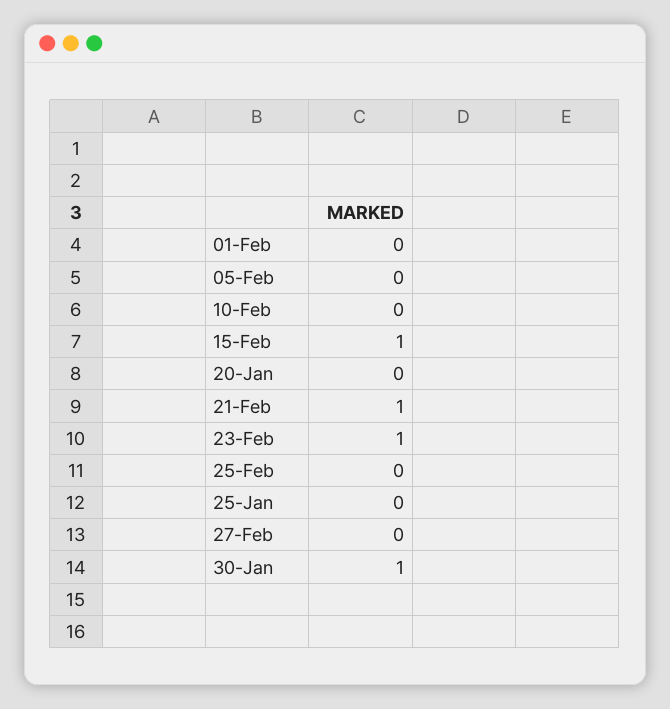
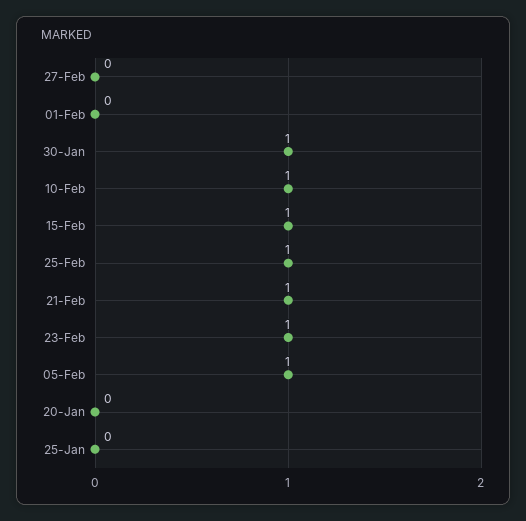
05-Feb: 0 -> 1
10-Feb: 0 -> 1
25-Feb: 0 -> 1

